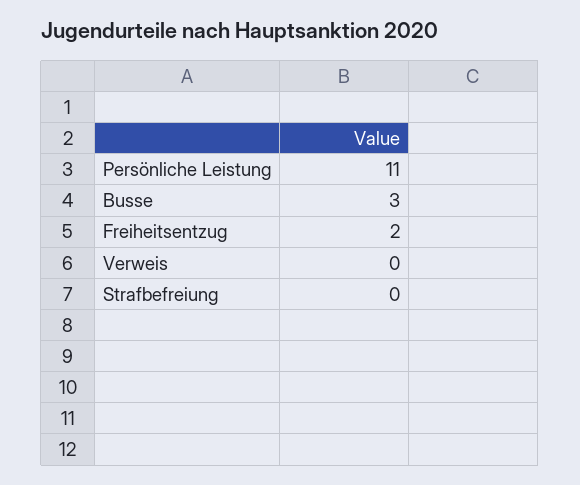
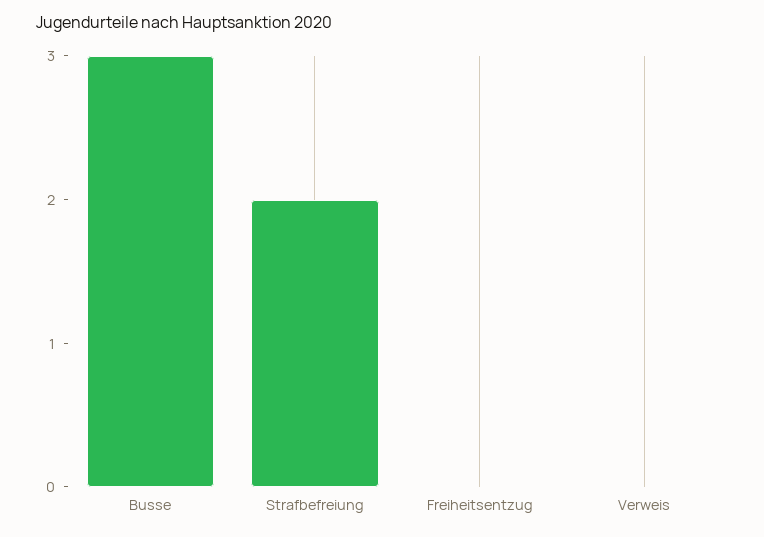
Persönliche Leistung: 11 -> none
Freiheitsentzug: 2 -> 0
Strafbefreiung: 0 -> 2

